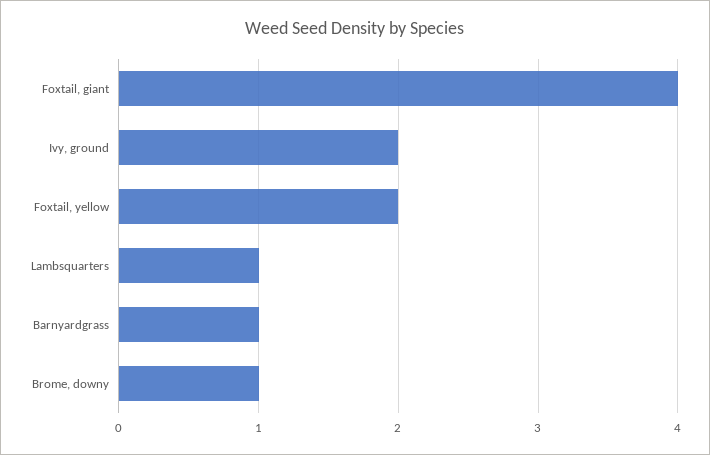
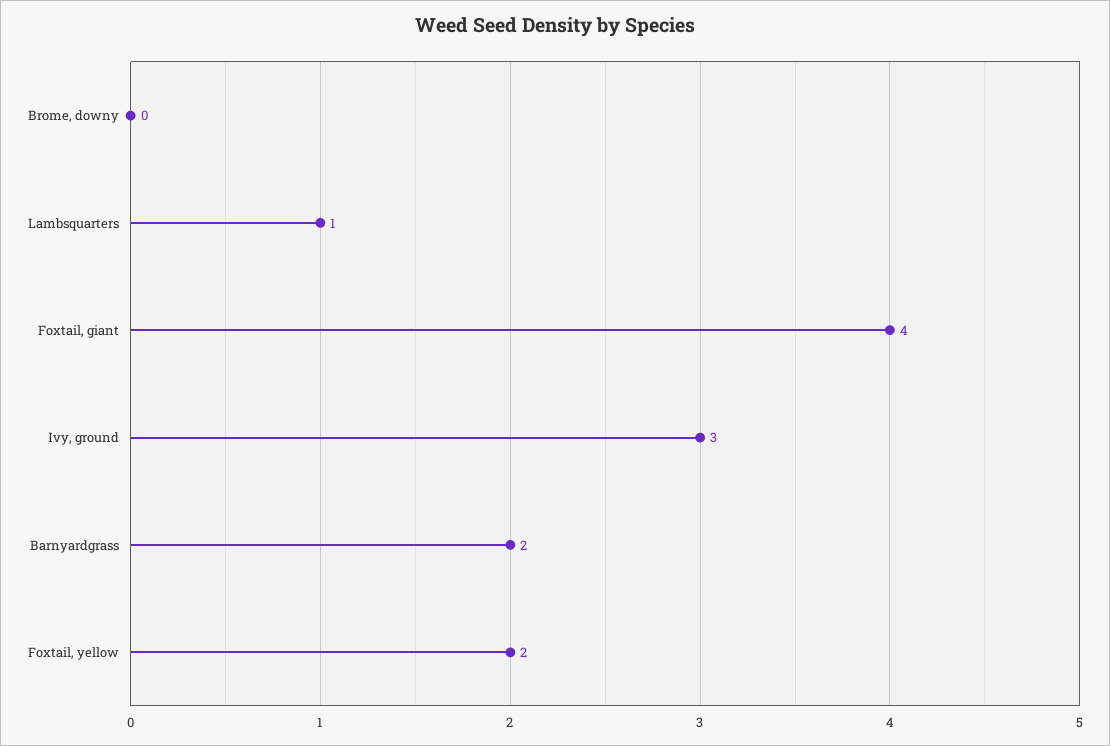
Ivy, ground: 2 -> 3
Barnyardgrass: 1 -> 2
Brome, downy: 1 -> 0

